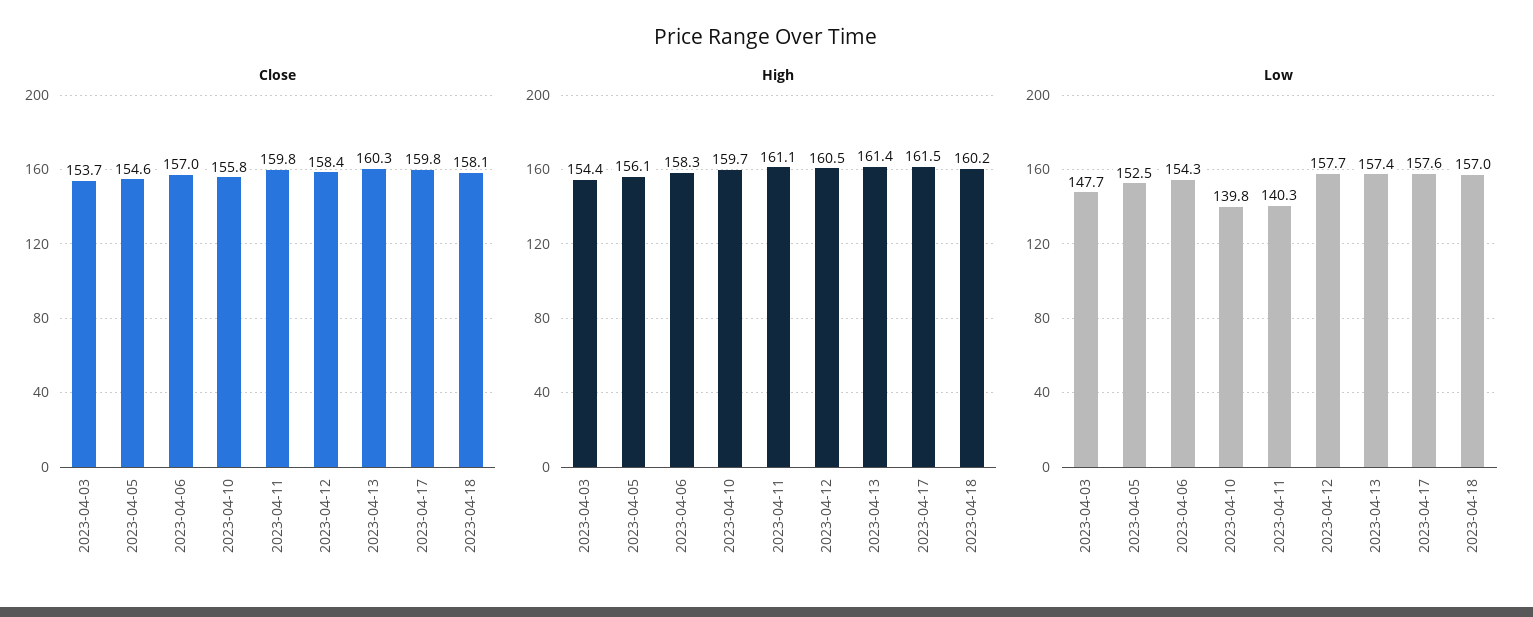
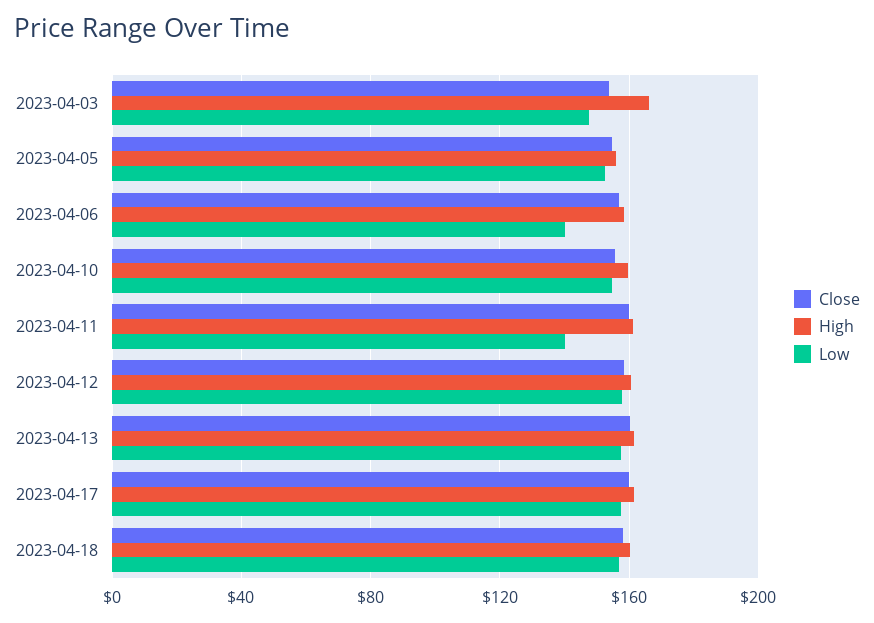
High, 2023-04-03: 154.4 -> 165
Low, 2023-04-06: 154.3 -> 140
Low, 2023-04-10: 139.8 -> 155

